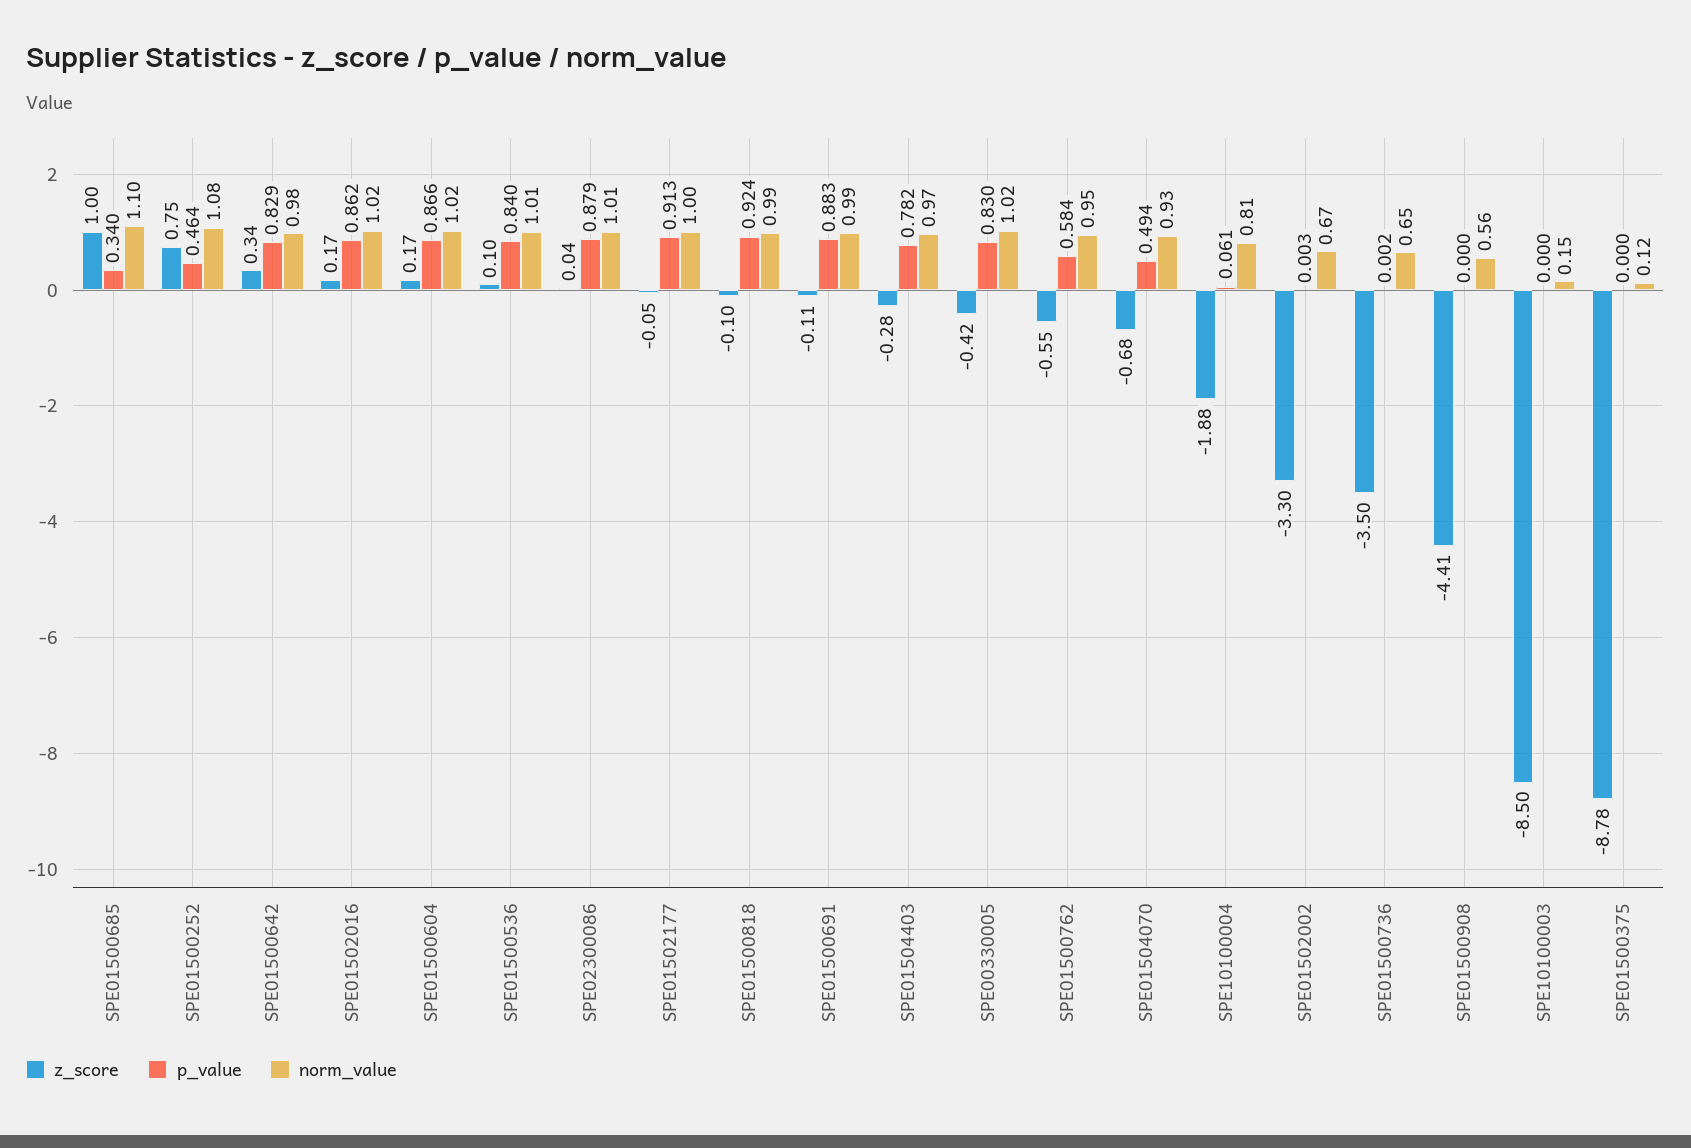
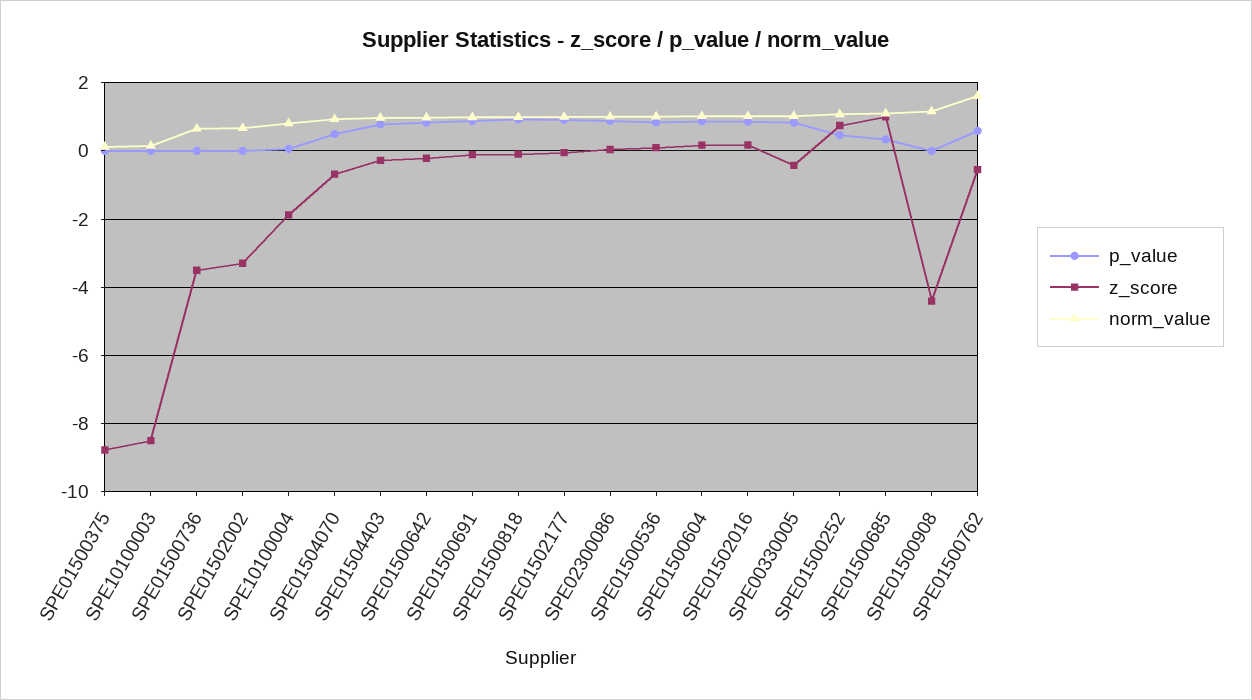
z_score, SPE01500642: 0.34 -> -0.2
norm_value, SPE01500762: 0.95 -> 1.6
norm_value, SPE01500908: 0.56 -> 1.2

